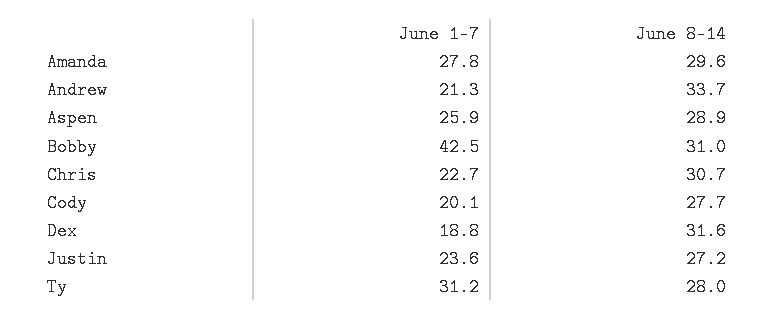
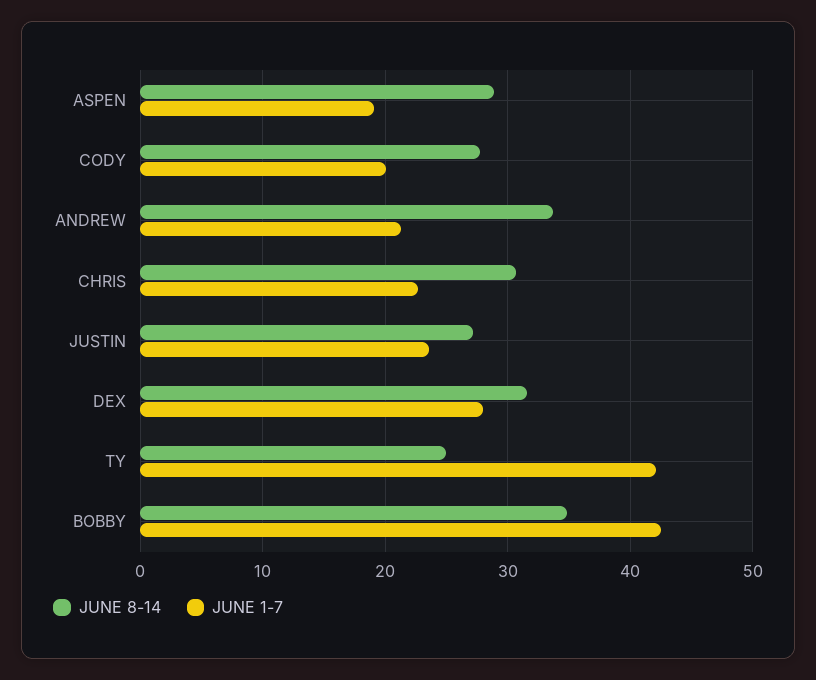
June 1-7, Amanda: 27.8 -> none
June 8-14, Amanda: 29.6 -> none
June 1-7, Aspen: 25.9 -> 19
June 8-14, Bobby: 31 -> 35
June 1-7, Dex: 18.8 -> 28
June 1-7, Ty: 31.2 -> 42
June 8-14, Ty: 28 -> 25

